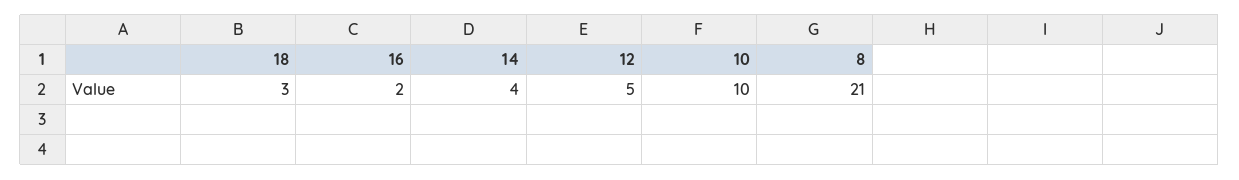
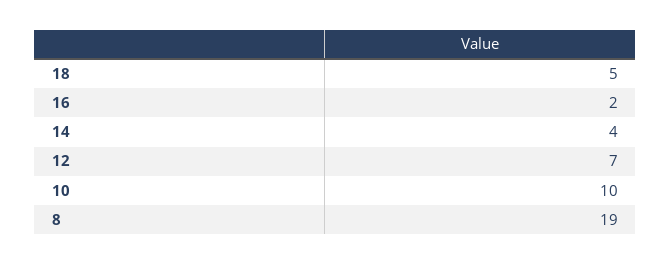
18: 3 -> 5
12: 5 -> 7
8: 21 -> 19

